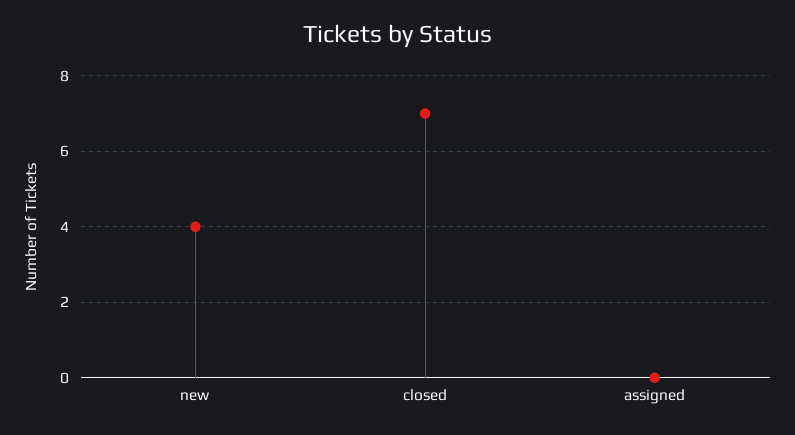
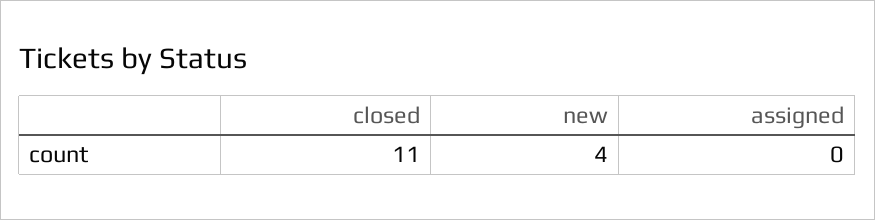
closed: 7 -> 11

